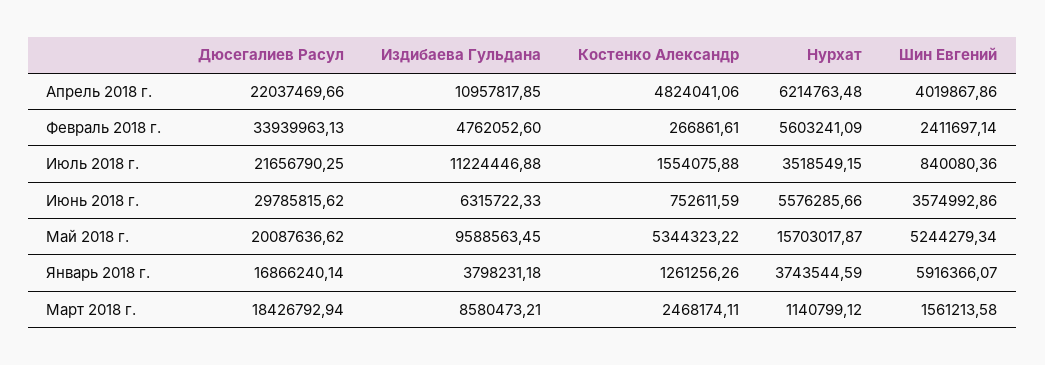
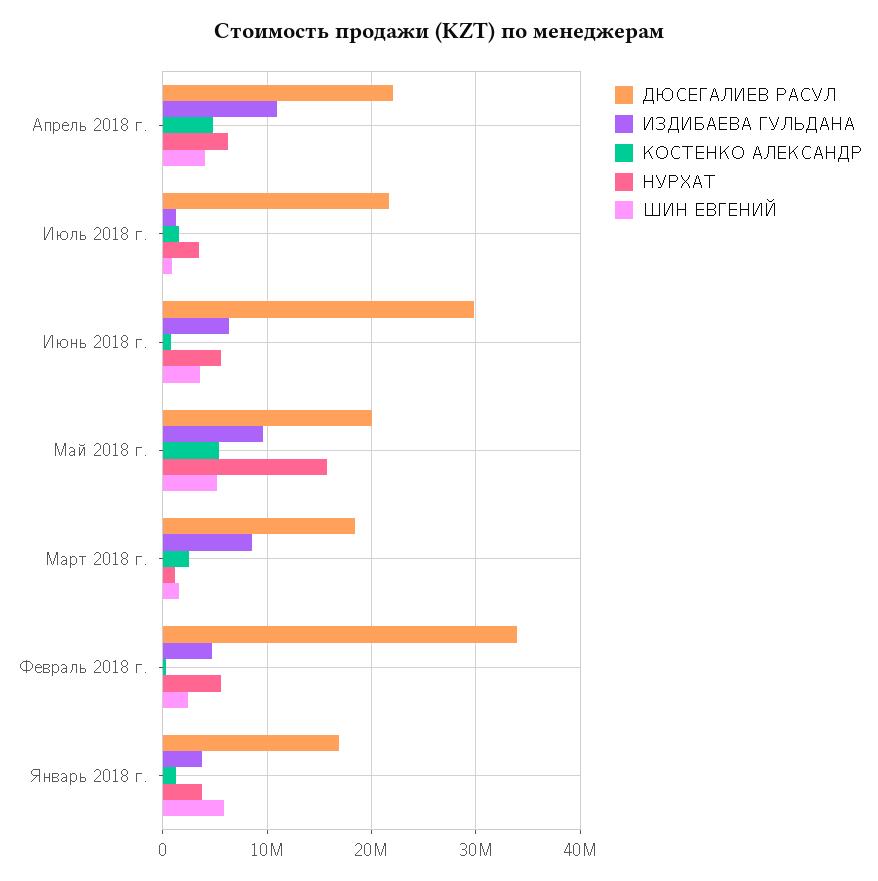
Издибаева Гульдана, Июль 2018 г.: 11224446.88 -> 1000000

